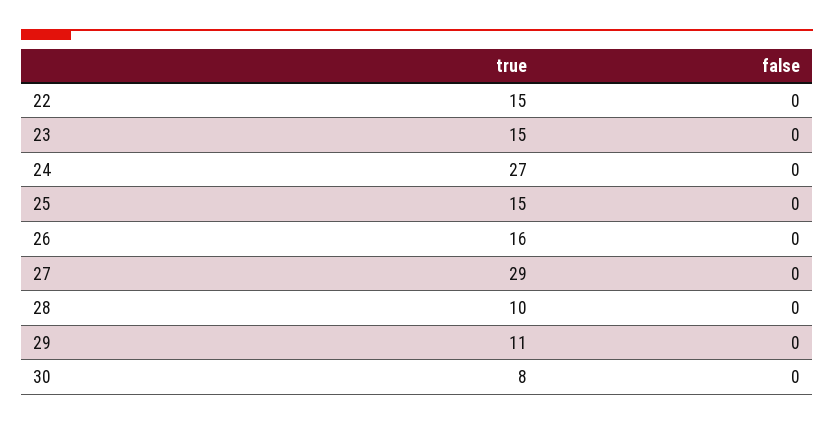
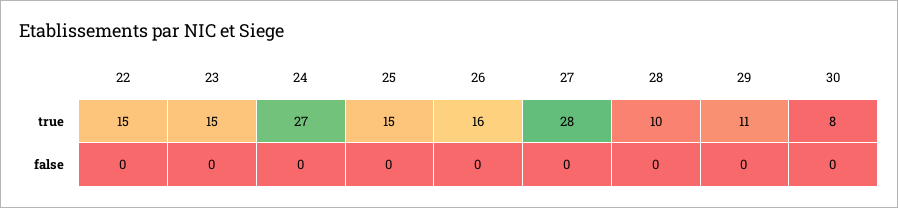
true, 27: 29 -> 28

